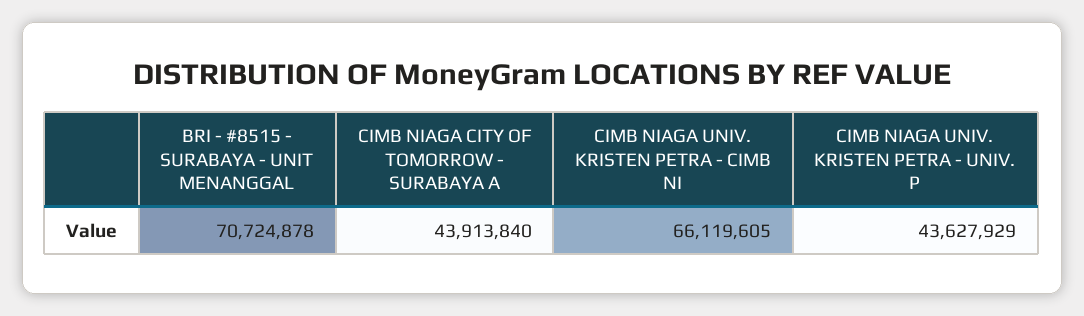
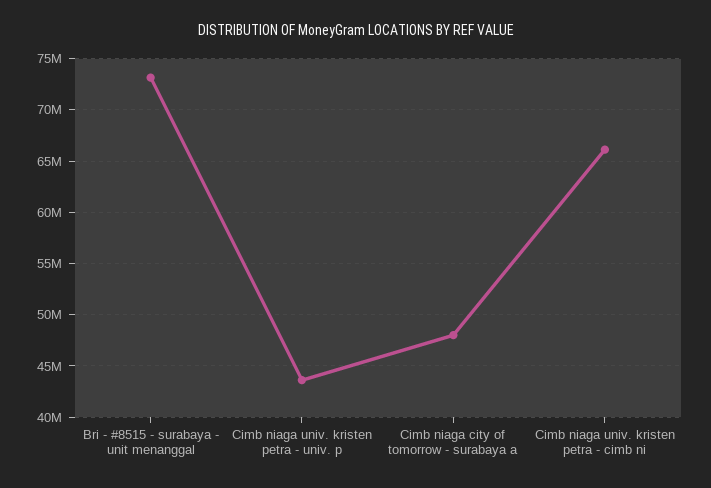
BRI - #8515 - SURABAYA - UNIT MENANGGAL: 70724878 -> 73000000
CIMB NIAGA CITY OF TOMORROW - SURABAYA A: 43913840 -> 48000000

